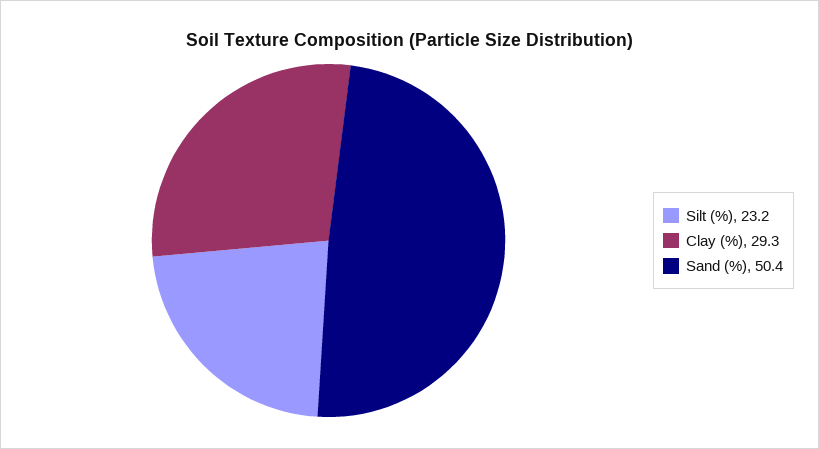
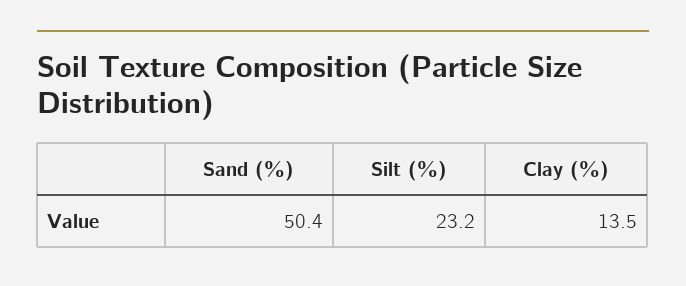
Clay (%): 29.3 -> 13.5

